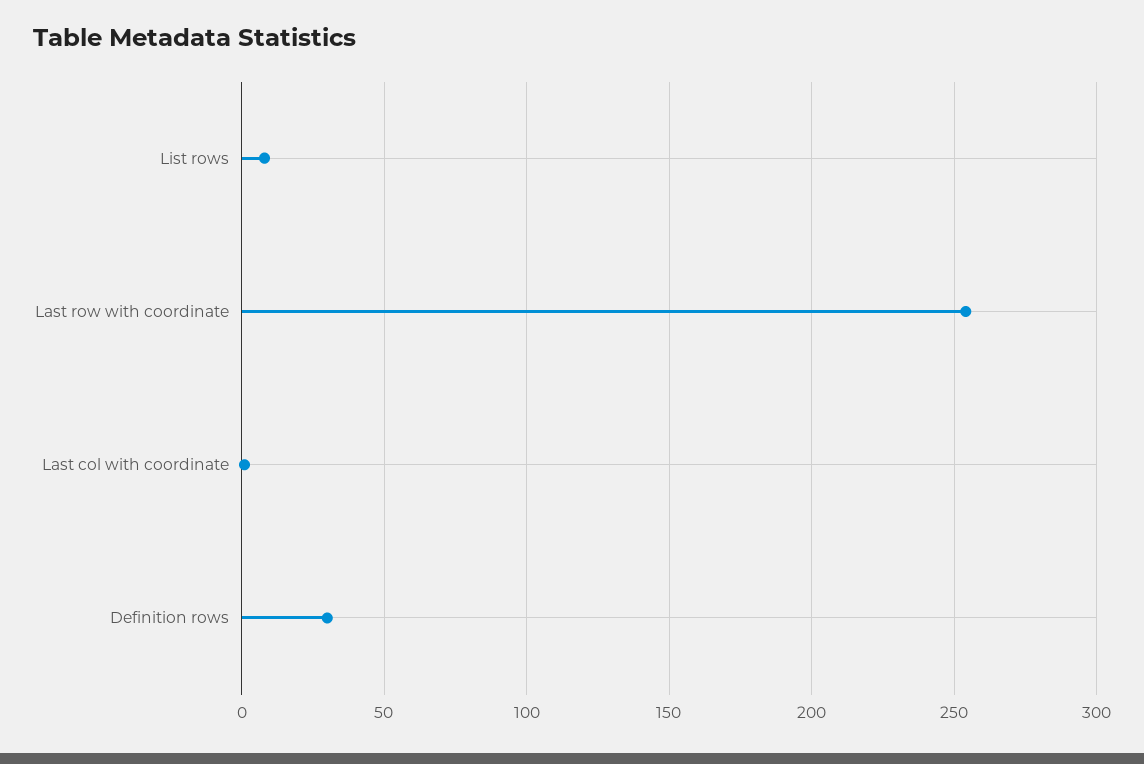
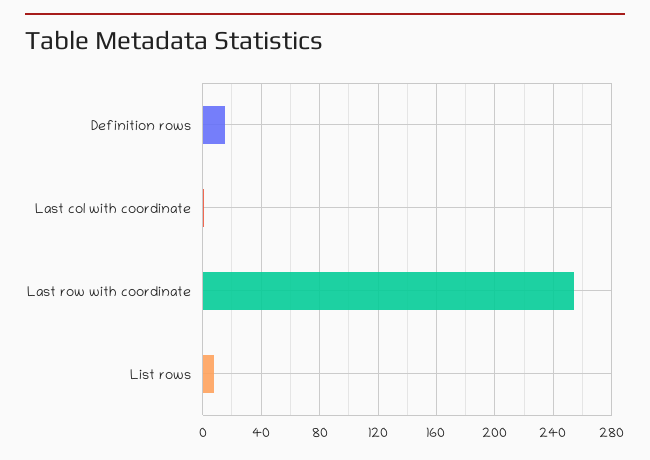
Definition rows: 30 -> 15

